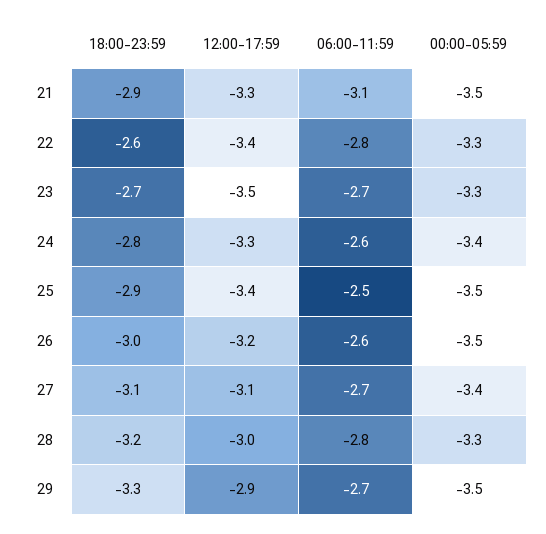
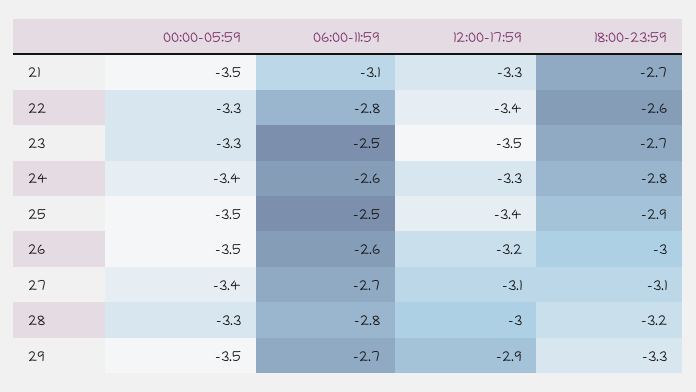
18:00-23:59, 21: -2.9 -> -2.7
06:00-11:59, 23: -2.7 -> -2.5

